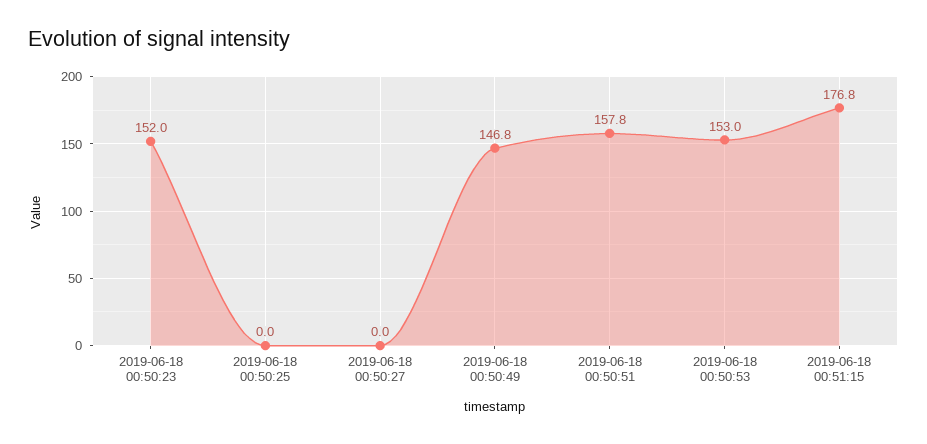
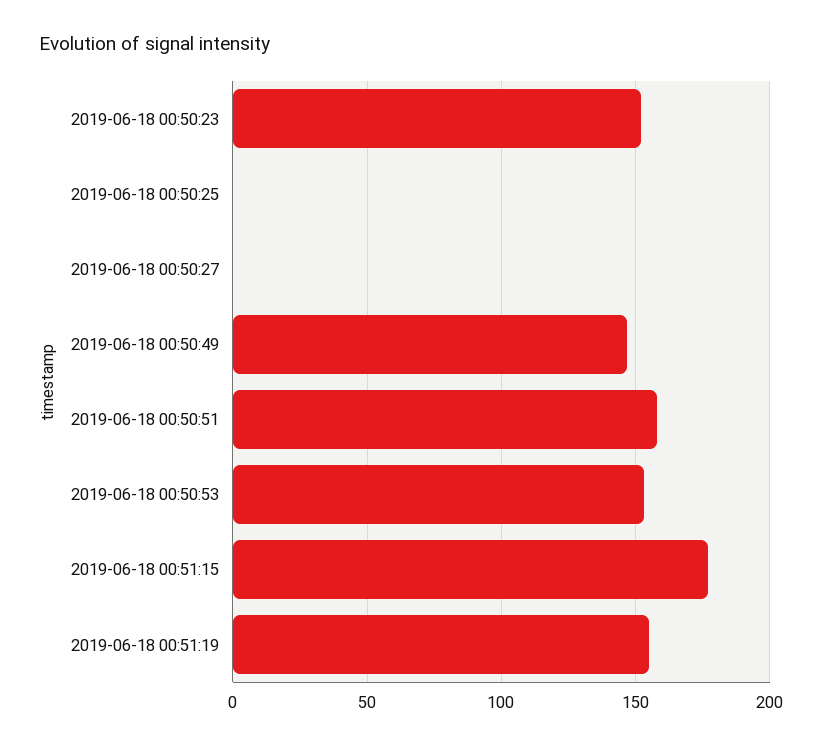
2019-06-18 00:51:19: none -> 155

